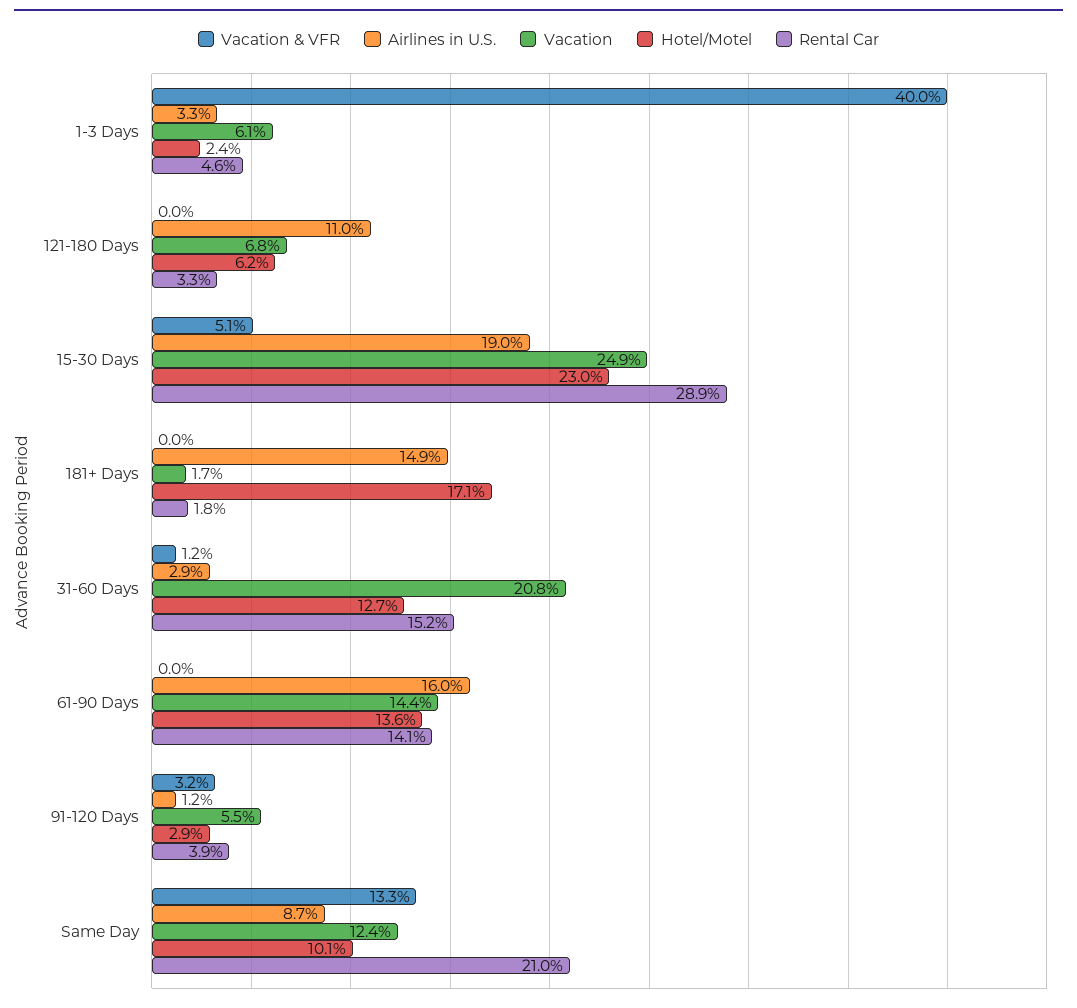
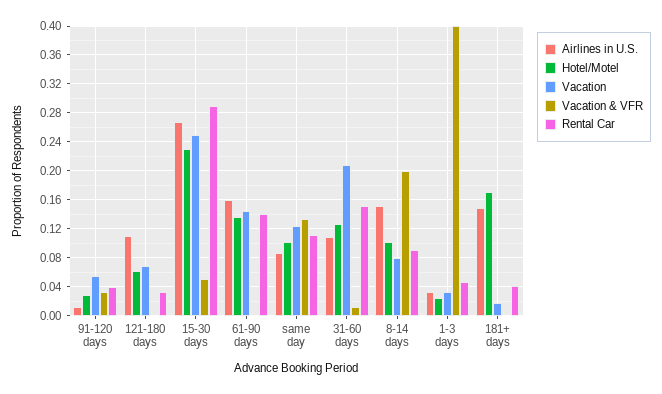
Vacation, 1-3 Days: 0.061 -> 0.03
Airlines in U.S., 15-30 Days: 0.19 -> 0.27
Rental Car, 181+ Days: 0.018 -> 0.04
Airlines in U.S., 31-60 Days: 0.029 -> 0.11
Rental Car, Same Day: 0.21 -> 0.11
Airlines in U.S., 8-14 days: none -> 0.15
Hotel/Motel, 8-14 days: none -> 0.1
Vacation, 8-14 days: none -> 0.08
Vacation & VFR, 8-14 days: none -> 0.2
Rental Car, 8-14 days: none -> 0.09

